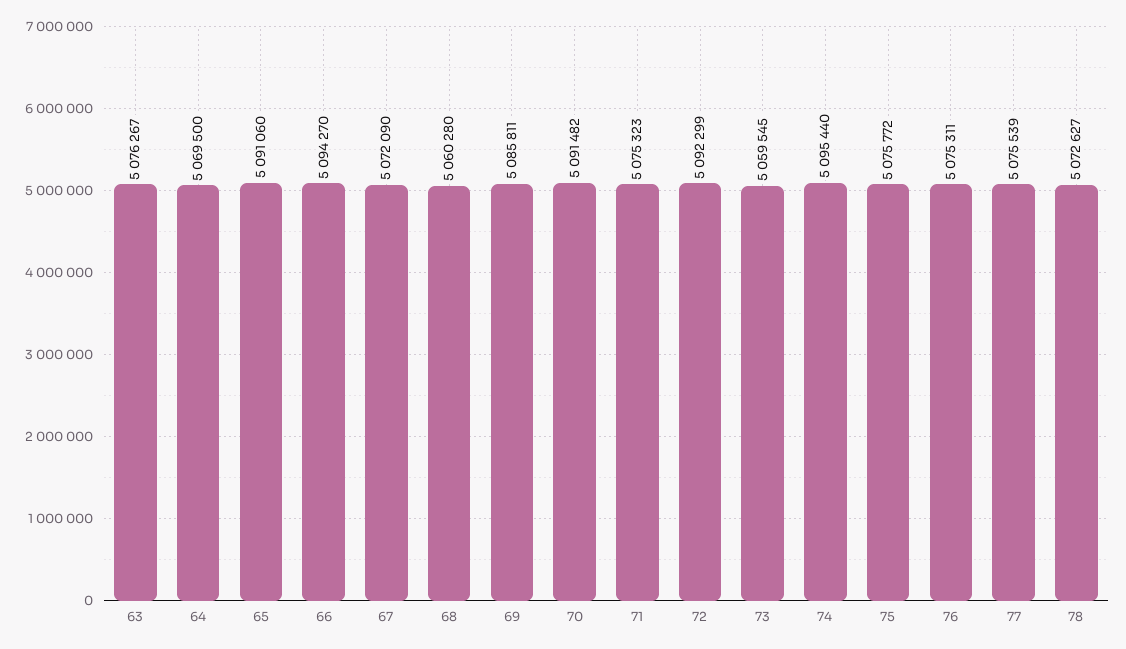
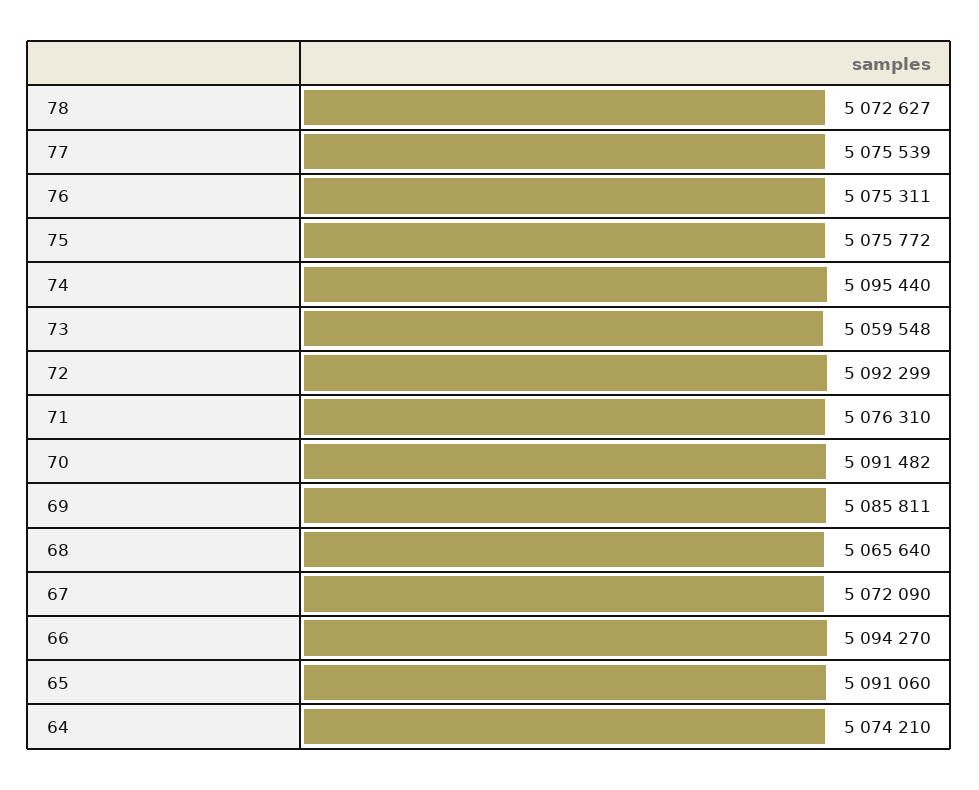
63: 5076267 -> none
64: 5069500 -> 5074210
68: 5060280 -> 5065640
71: 5075323 -> 5076310
73: 5059545 -> 5059548

